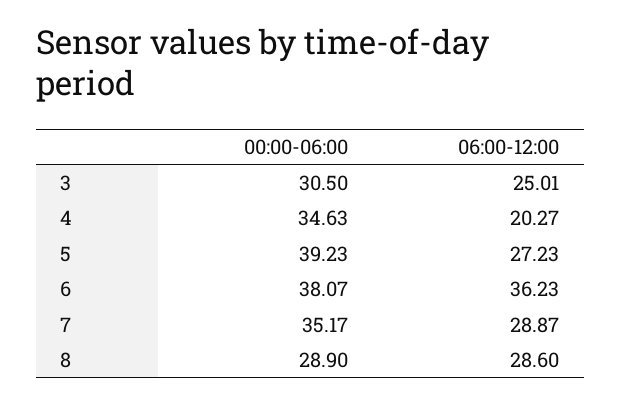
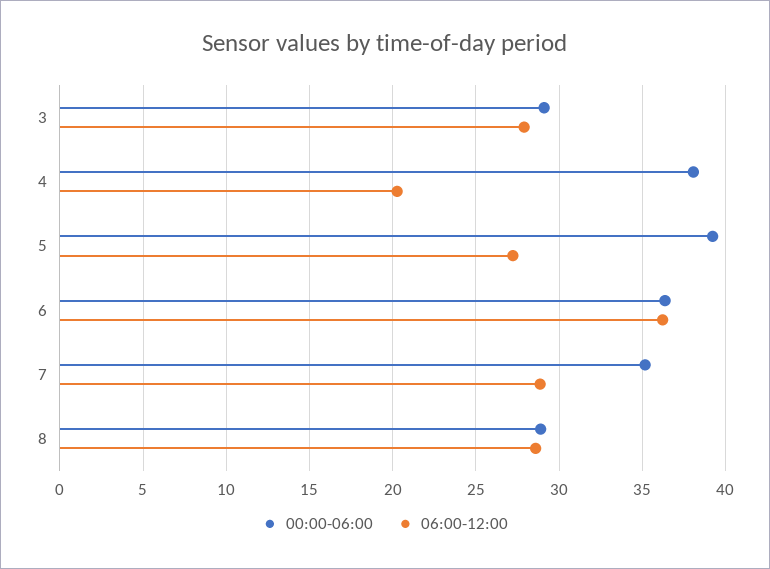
00:00-06:00, 3: 30.5 -> 29
06:00-12:00, 3: 25.01 -> 28
00:00-06:00, 4: 34.63 -> 38
00:00-06:00, 6: 38.07 -> 36.5

